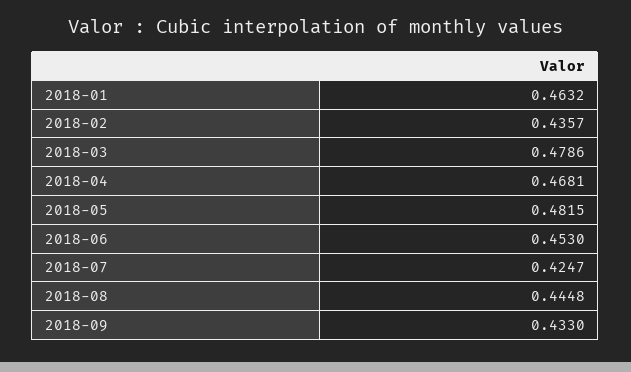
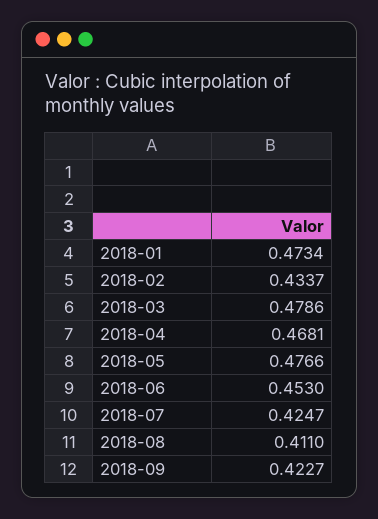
2018-01: 0.4632 -> 0.4734
2018-02: 0.4357 -> 0.4337
2018-05: 0.4815 -> 0.4766
2018-08: 0.4448 -> 0.411
2018-09: 0.433 -> 0.4227

